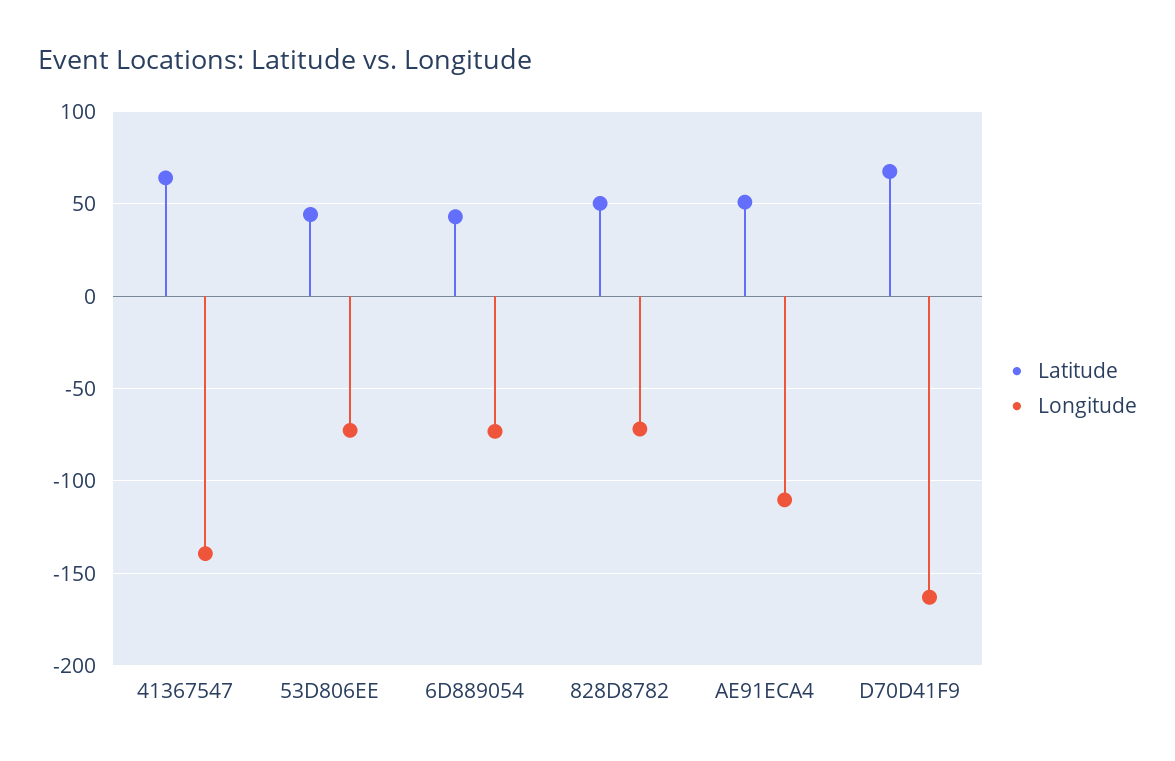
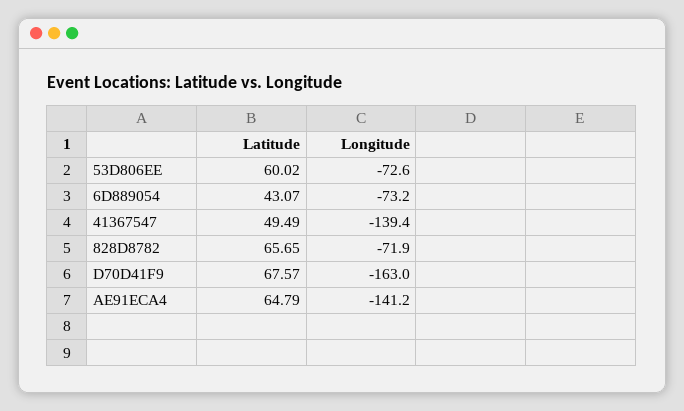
Latitude, 41367547: 65 -> 49.49
Latitude, 53D806EE: 45 -> 60.02
Latitude, 828D8782: 50 -> 65.65
Latitude, AE91ECA4: 50 -> 64.79
Longitude, AE91ECA4: -110 -> -141.2

